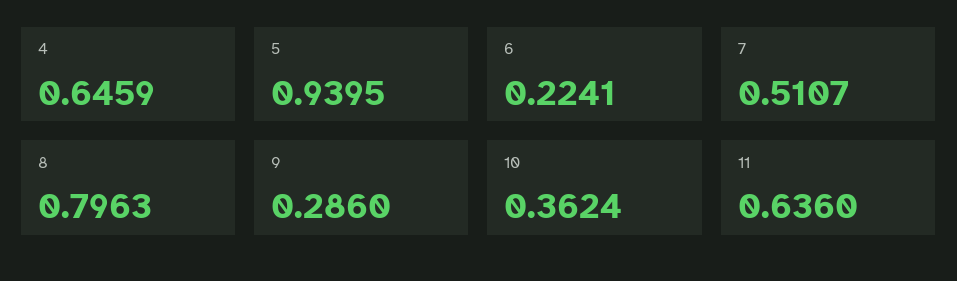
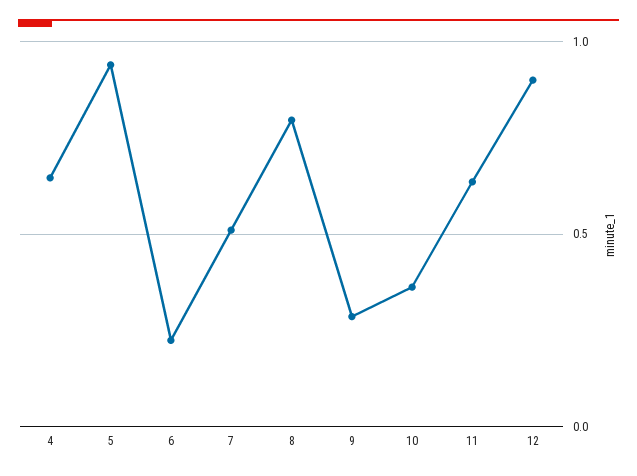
12: none -> 0.9

